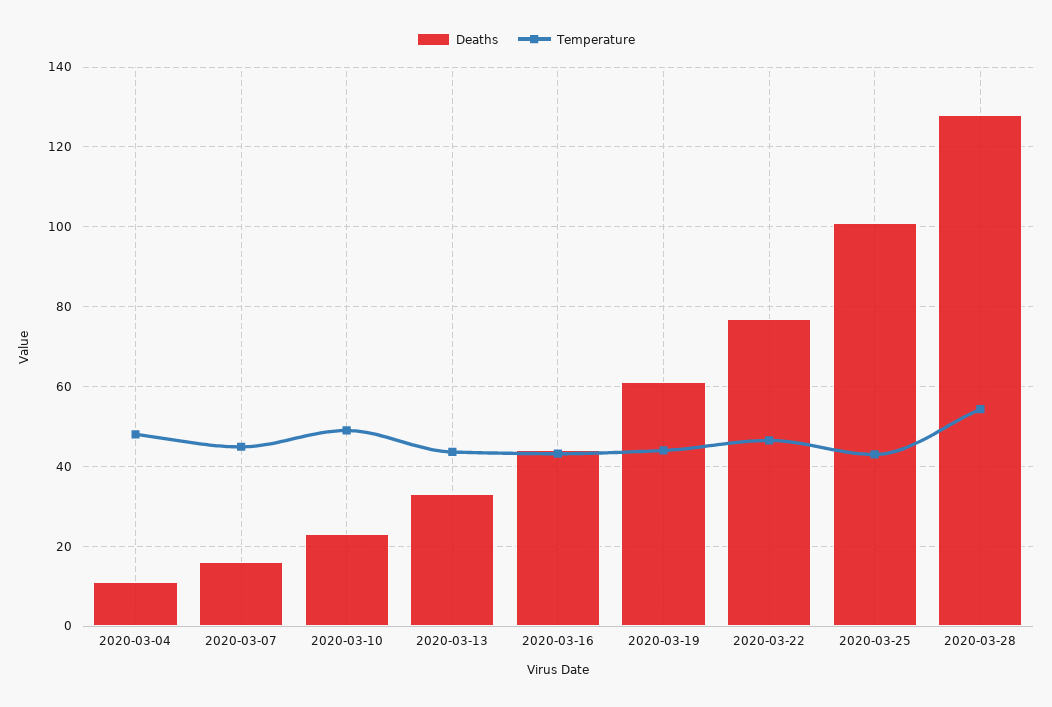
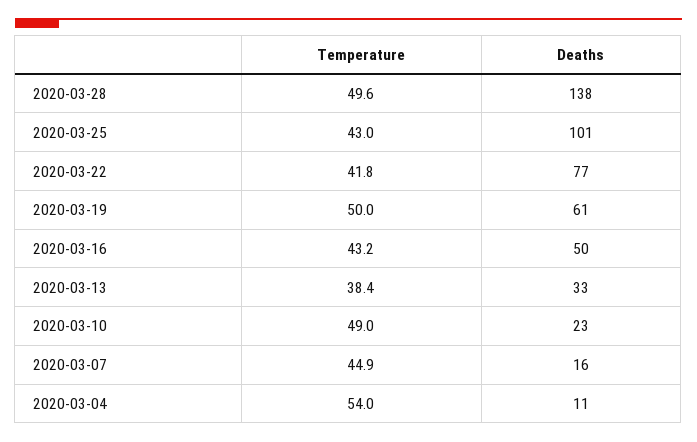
Temperature, 2020-03-04: 48 -> 54
Temperature, 2020-03-13: 44 -> 38.4
Deaths, 2020-03-16: 44 -> 50
Temperature, 2020-03-19: 44 -> 50
Temperature, 2020-03-22: 46 -> 41.8
Deaths, 2020-03-28: 128 -> 138
Temperature, 2020-03-28: 54 -> 49.6

